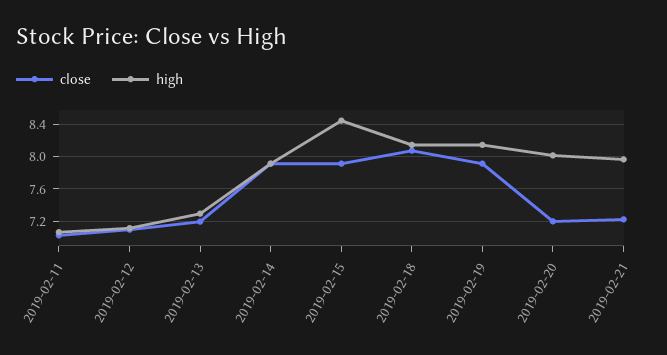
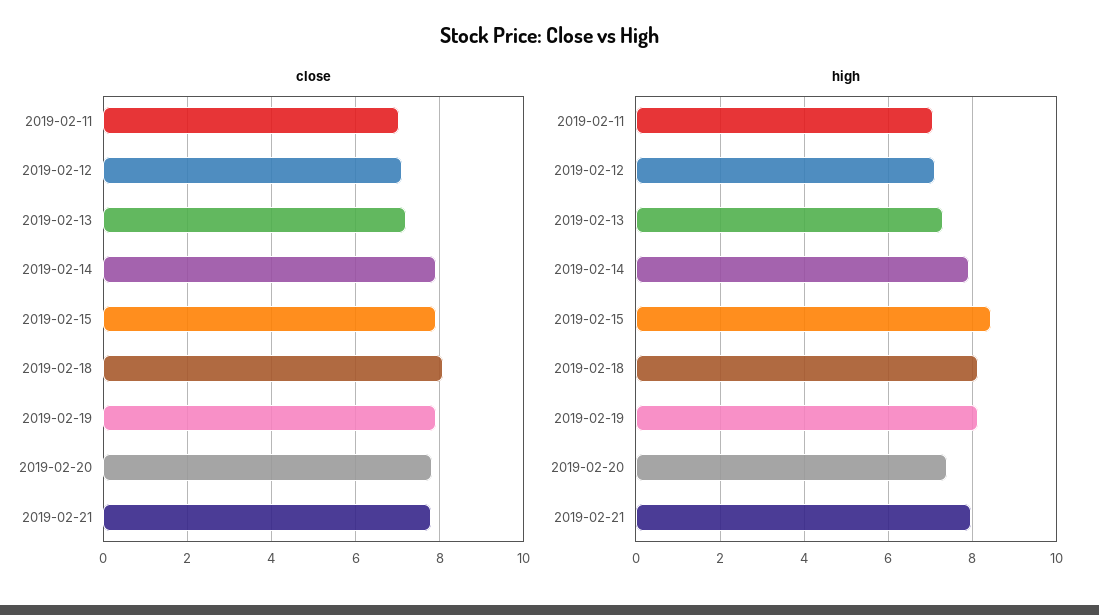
close, 2019-02-20: 7.2 -> 7.8
high, 2019-02-20: 8 -> 7.4
close, 2019-02-21: 7.2 -> 7.8

